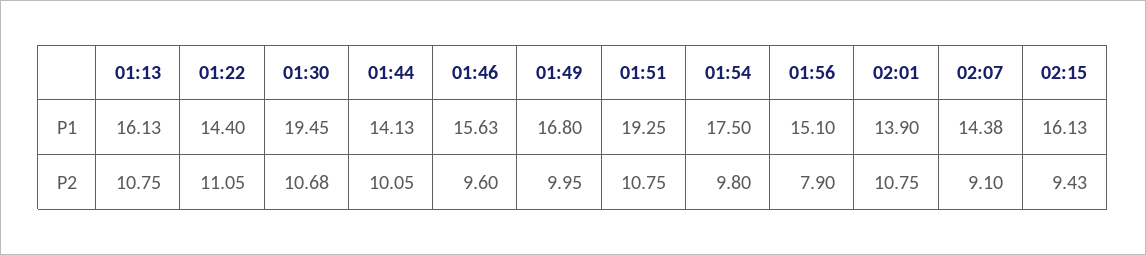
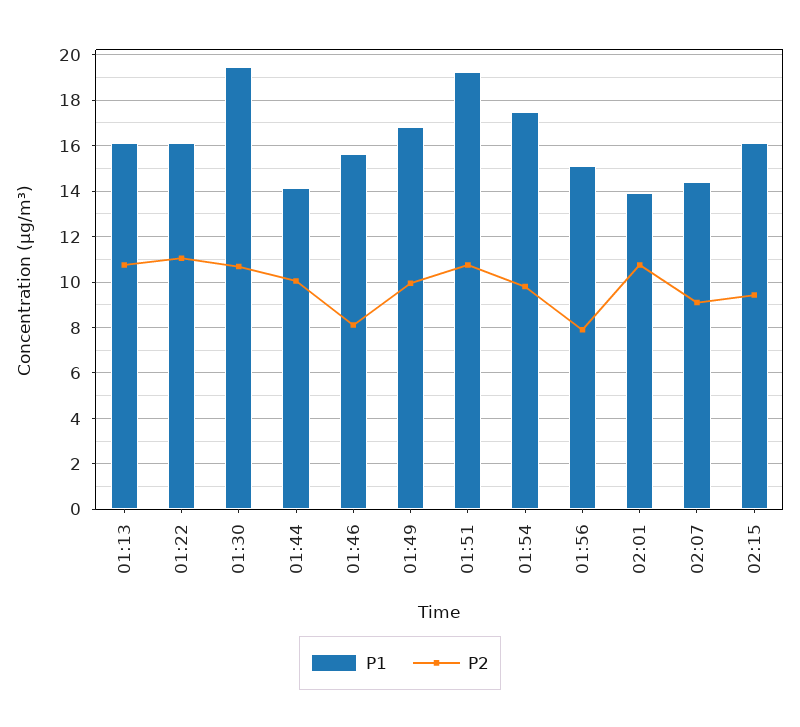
P1, 01:22: 14.4 -> 16
P2, 01:46: 9.6 -> 8

